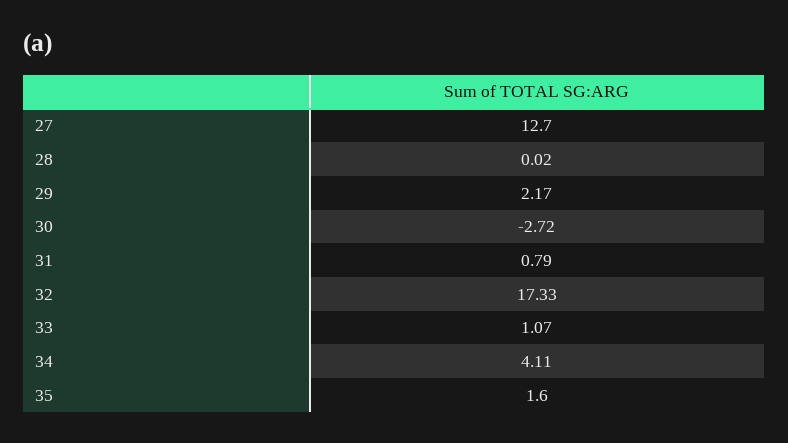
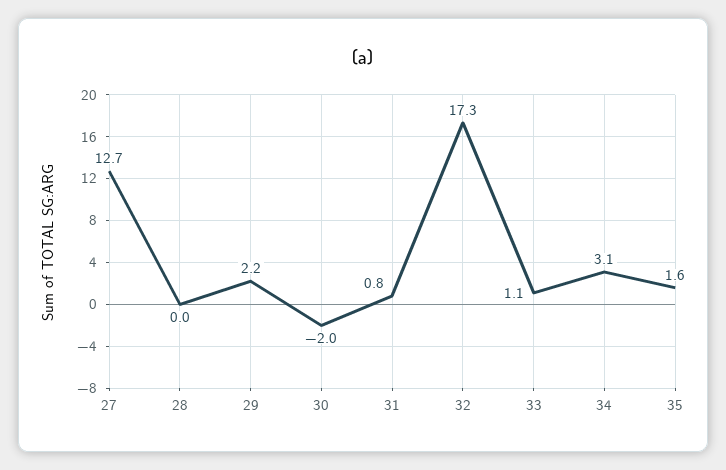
30: -2.72 -> -2
34: 4.11 -> 3.1

